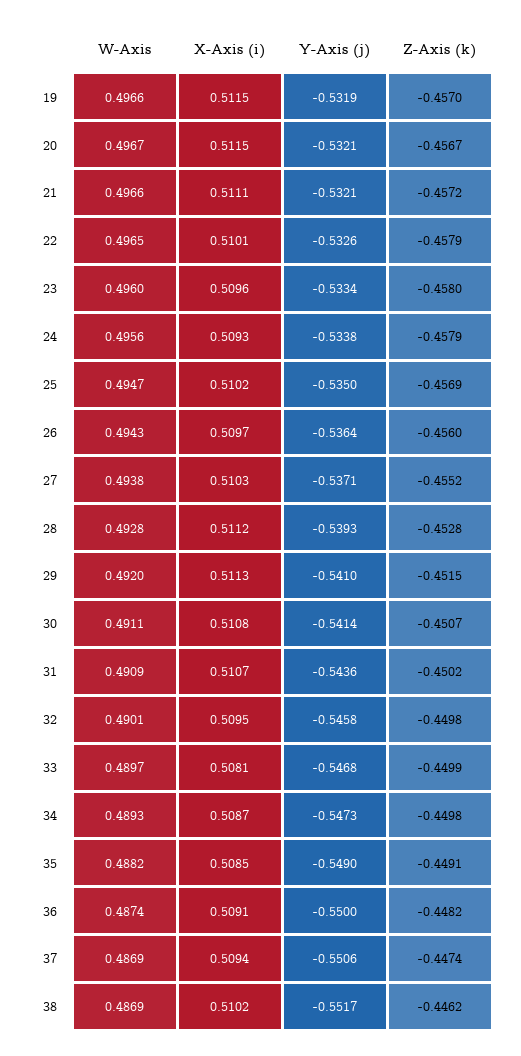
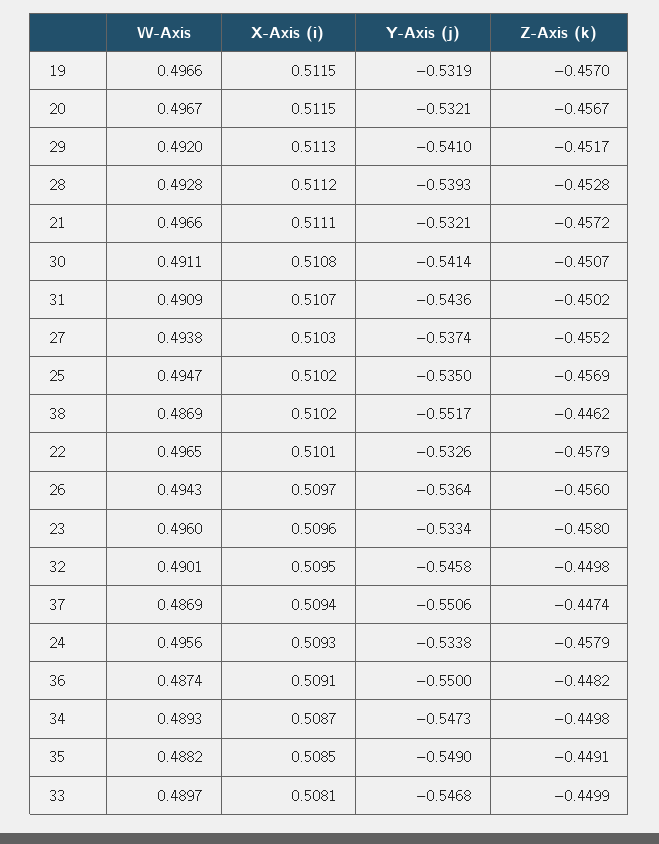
Y-Axis (j), 27: -0.5371 -> -0.5374
Z-Axis (k), 29: -0.4515 -> -0.4517

